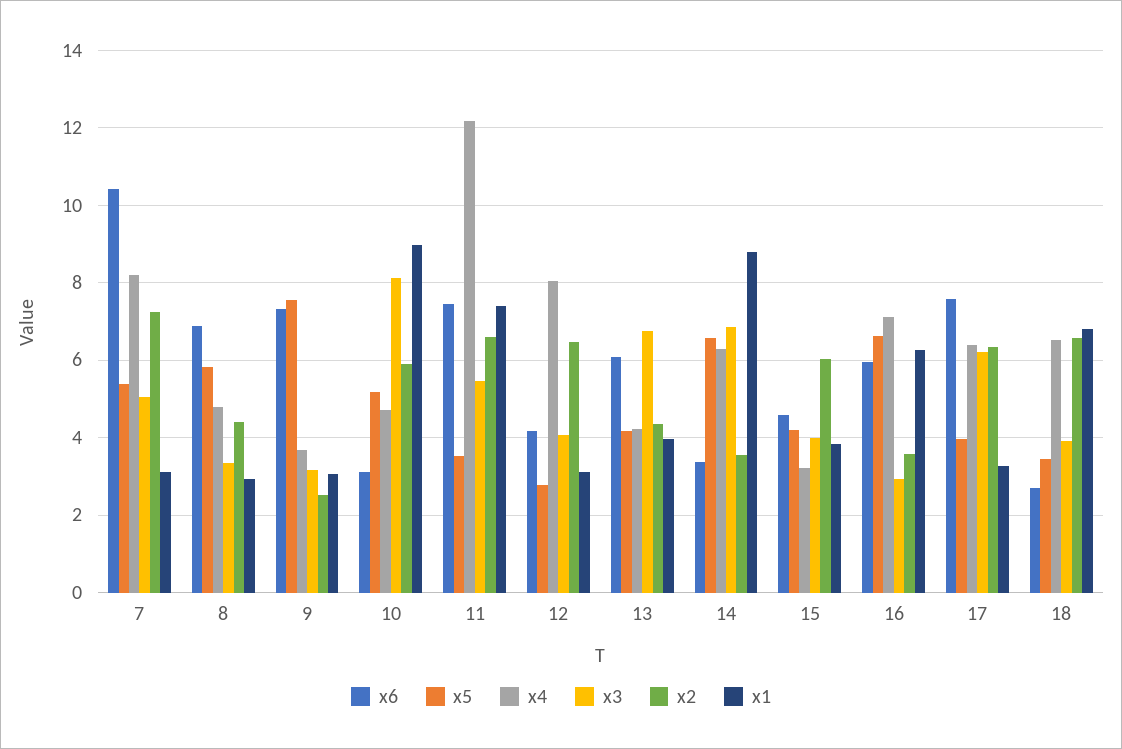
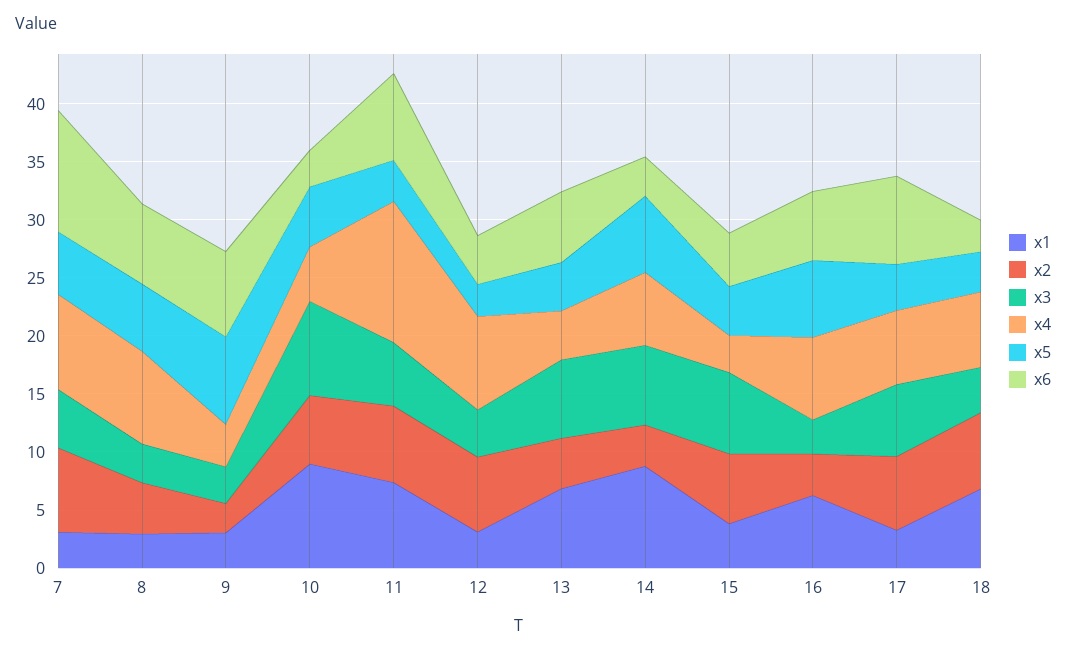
x4, 8: 4.8 -> 8
x1, 13: 4 -> 7
x3, 15: 4 -> 7

